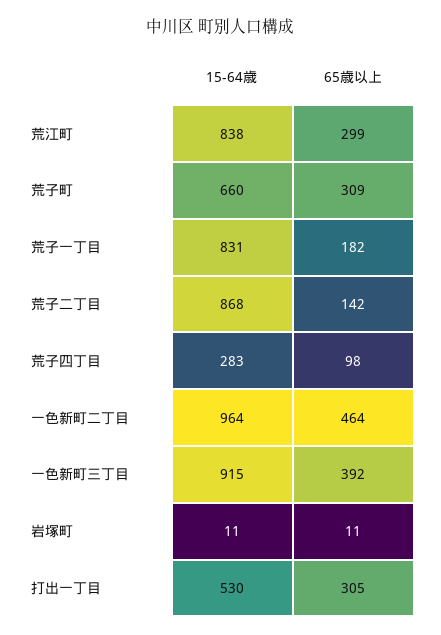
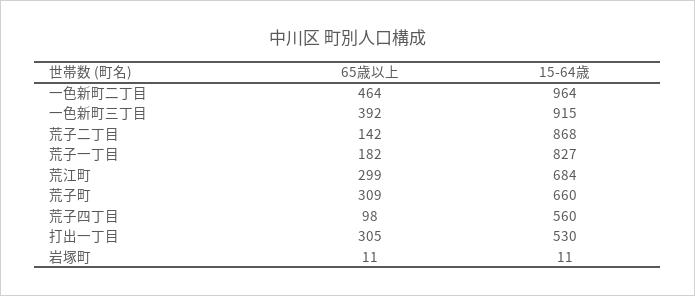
15-64歳, 荒江町: 838 -> 684
15-64歳, 荒子一丁目: 831 -> 827
15-64歳, 荒子四丁目: 283 -> 560

